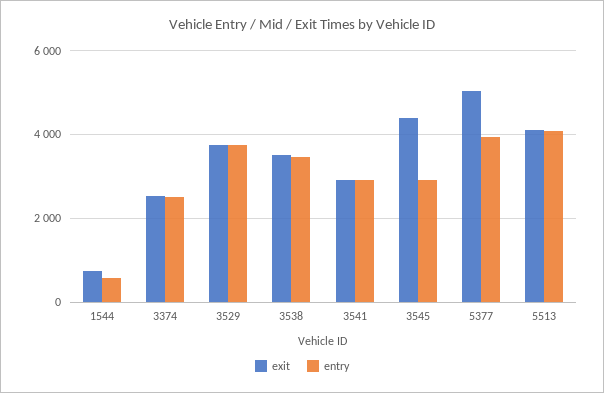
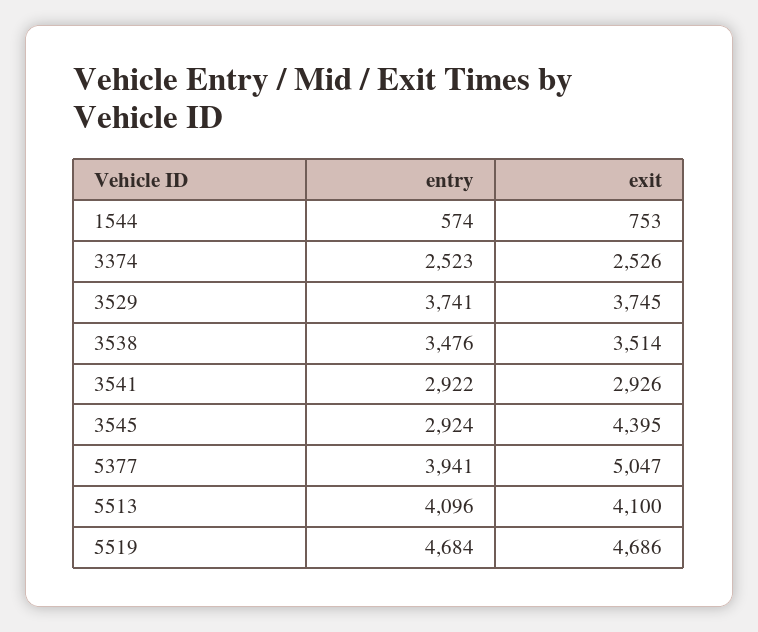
entry, 5519: none -> 4684
exit, 5519: none -> 4686

